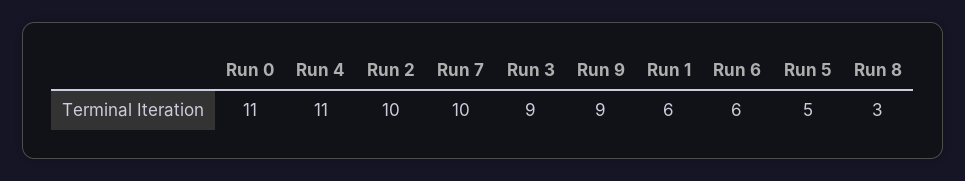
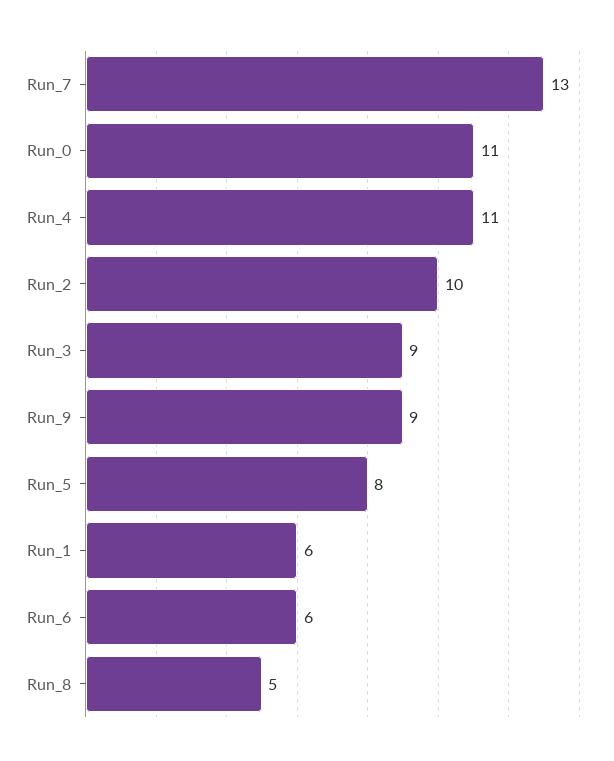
Run 7: 10 -> 13
Run 5: 5 -> 8
Run 8: 3 -> 5

